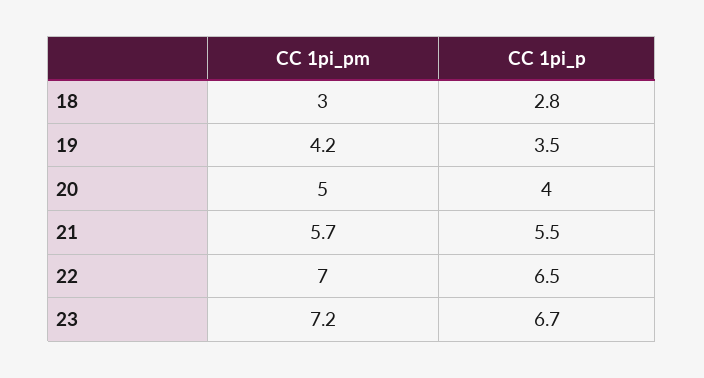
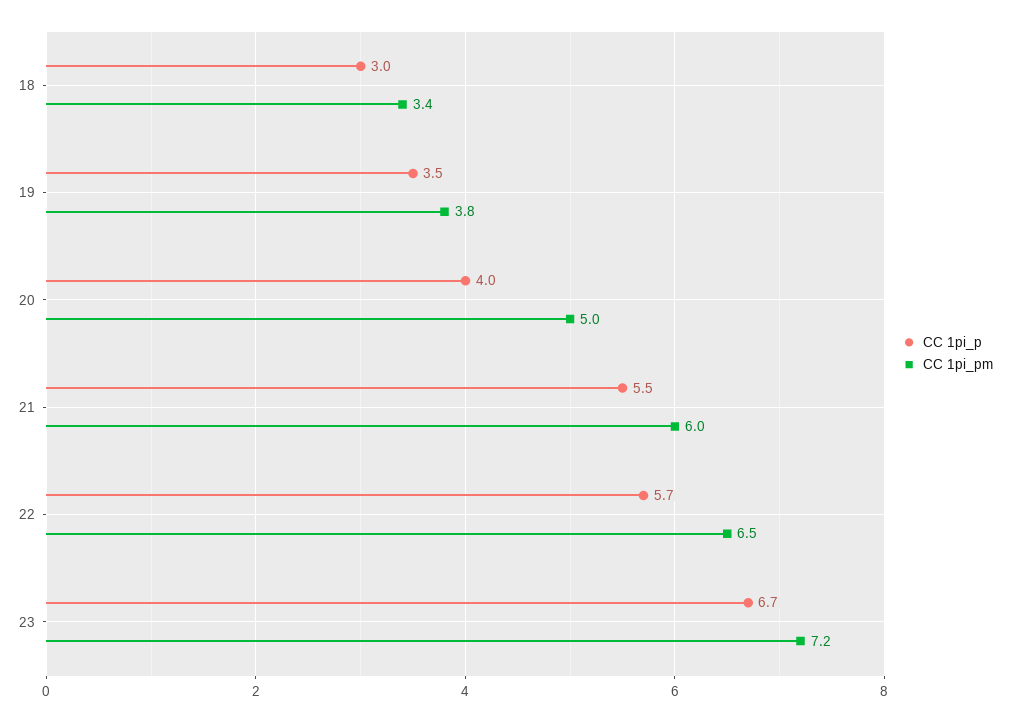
CC 1pi_pm, 18: 3 -> 3.4
CC 1pi_p, 18: 2.8 -> 3
CC 1pi_pm, 19: 4.2 -> 3.8
CC 1pi_pm, 21: 5.7 -> 6
CC 1pi_pm, 22: 7 -> 6.5
CC 1pi_p, 22: 6.5 -> 5.7

